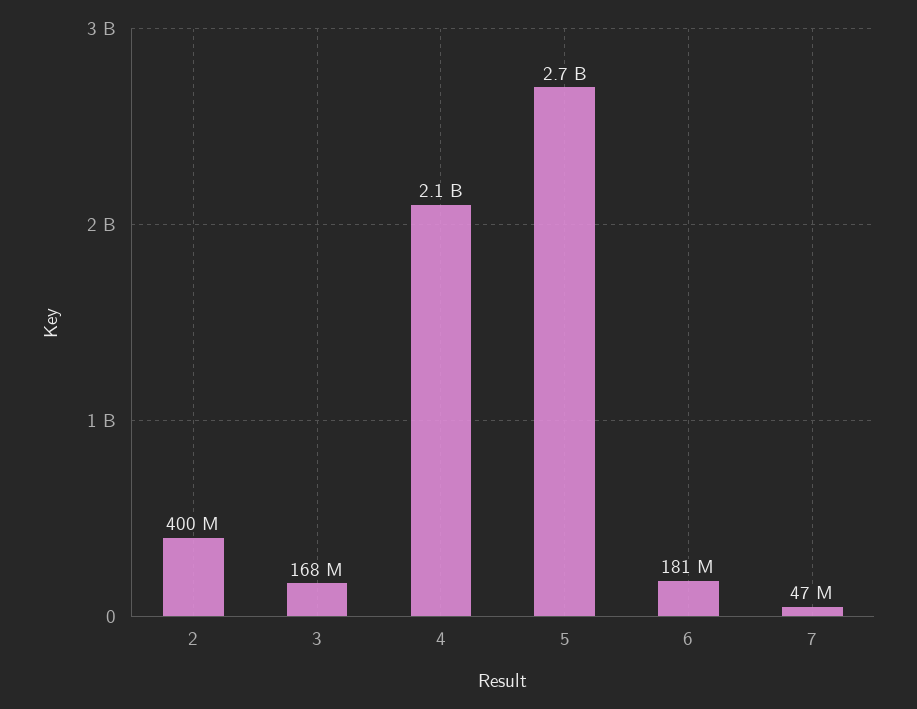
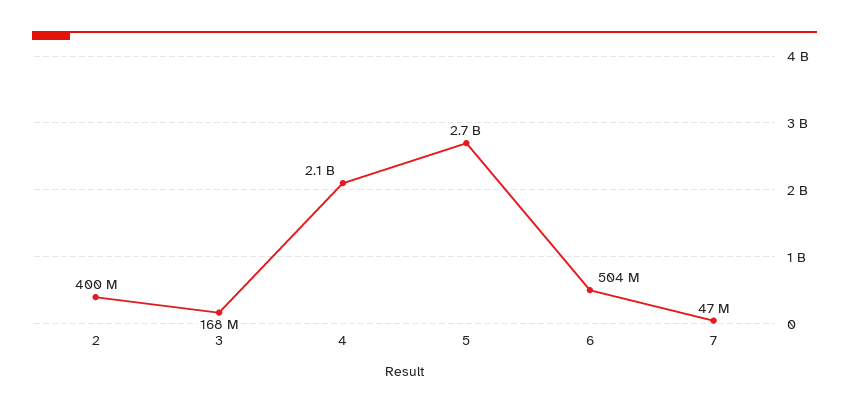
6: 181000000 -> 504000000

